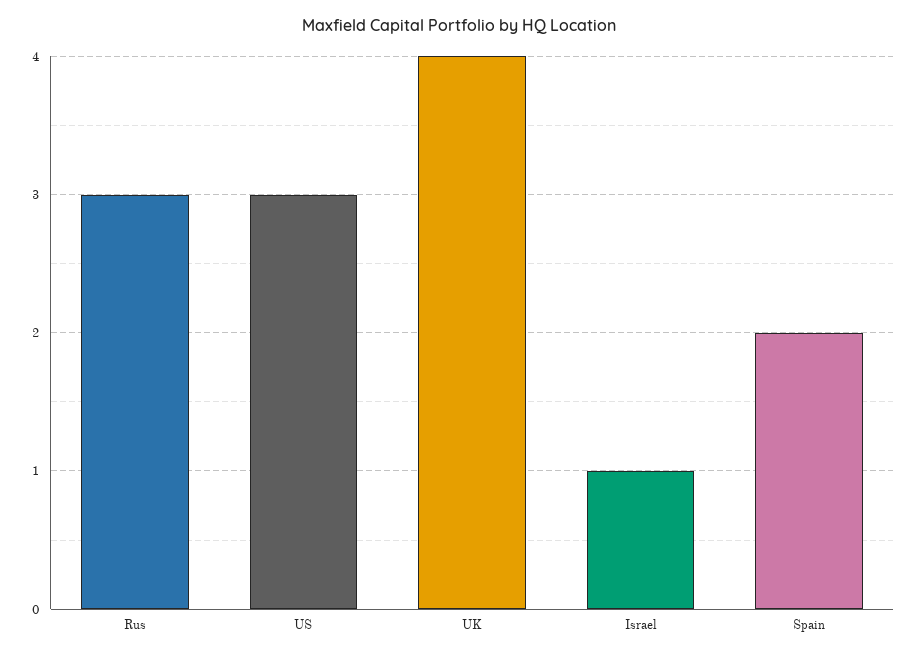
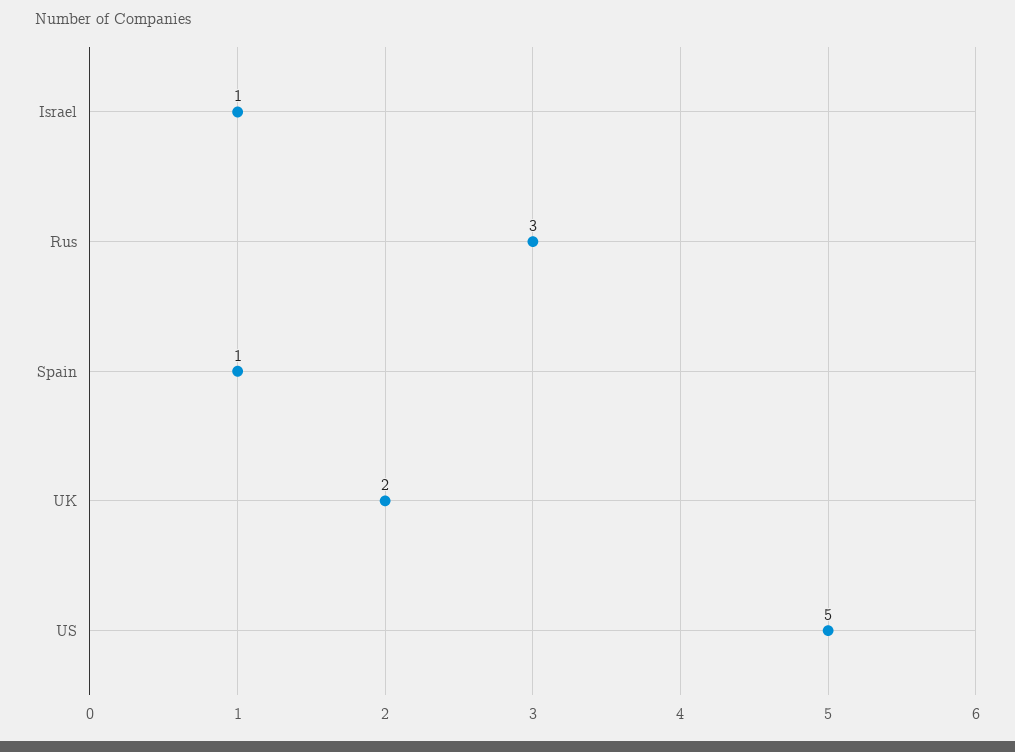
US: 3 -> 5
UK: 4 -> 2
Spain: 2 -> 1

